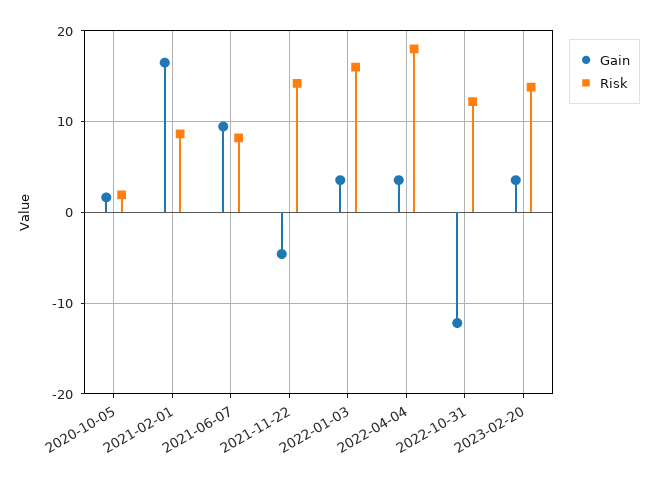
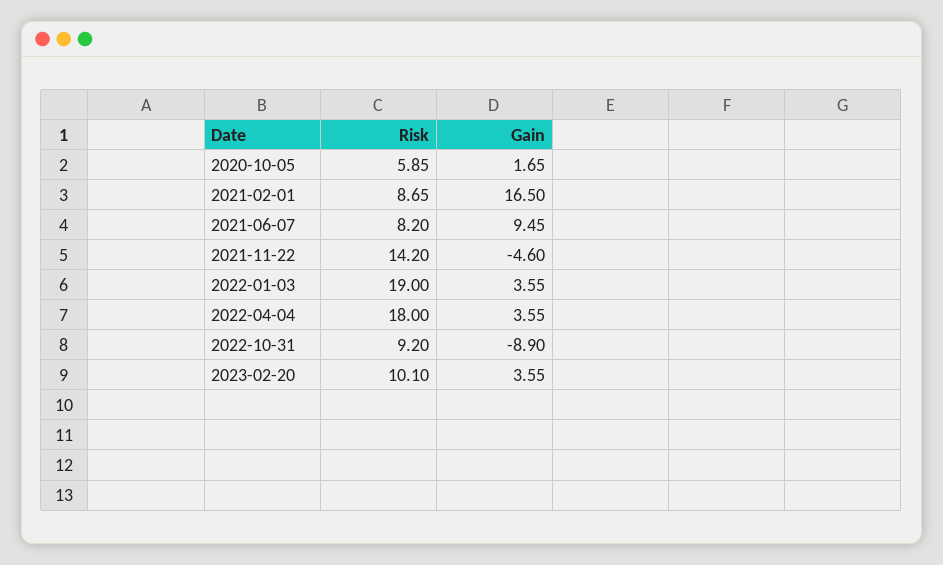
Risk, 2020-10-05: 2 -> 5.85
Risk, 2022-01-03: 16 -> 19
Gain, 2022-10-31: -12 -> -8.9
Risk, 2022-10-31: 12 -> 9.2
Risk, 2023-02-20: 14 -> 10.1

